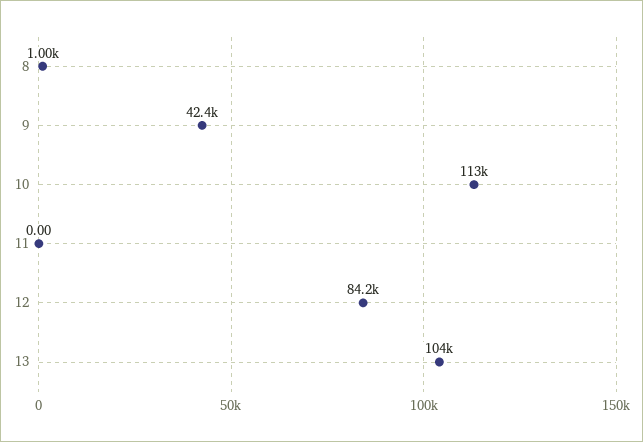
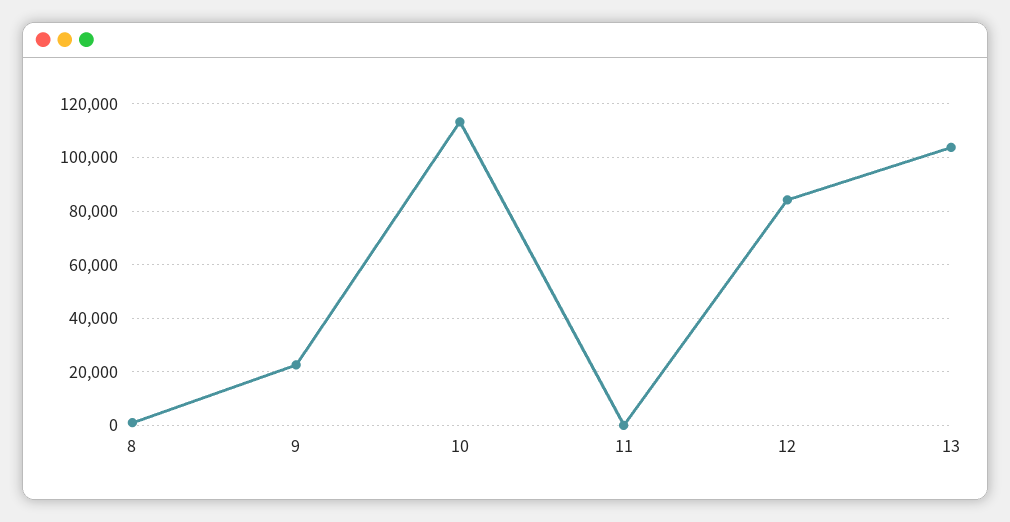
9: 42400 -> 22500

